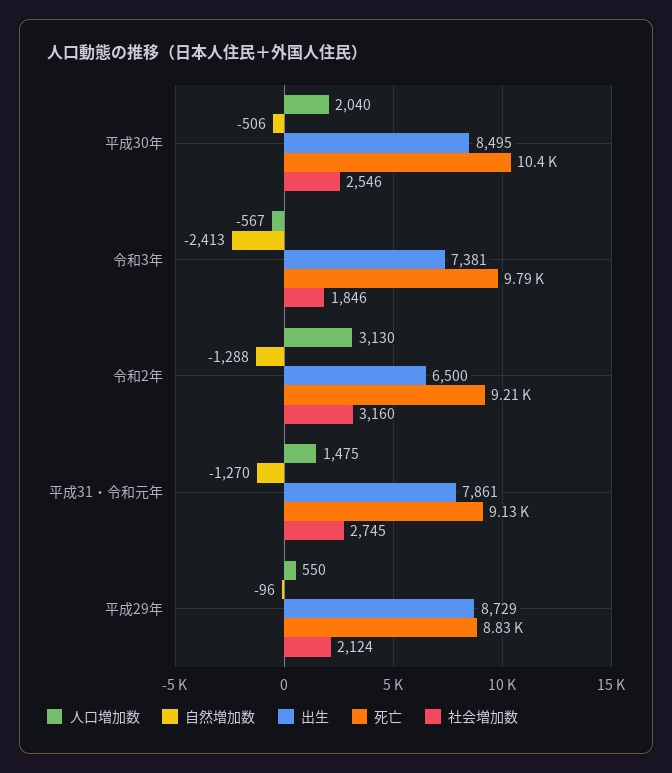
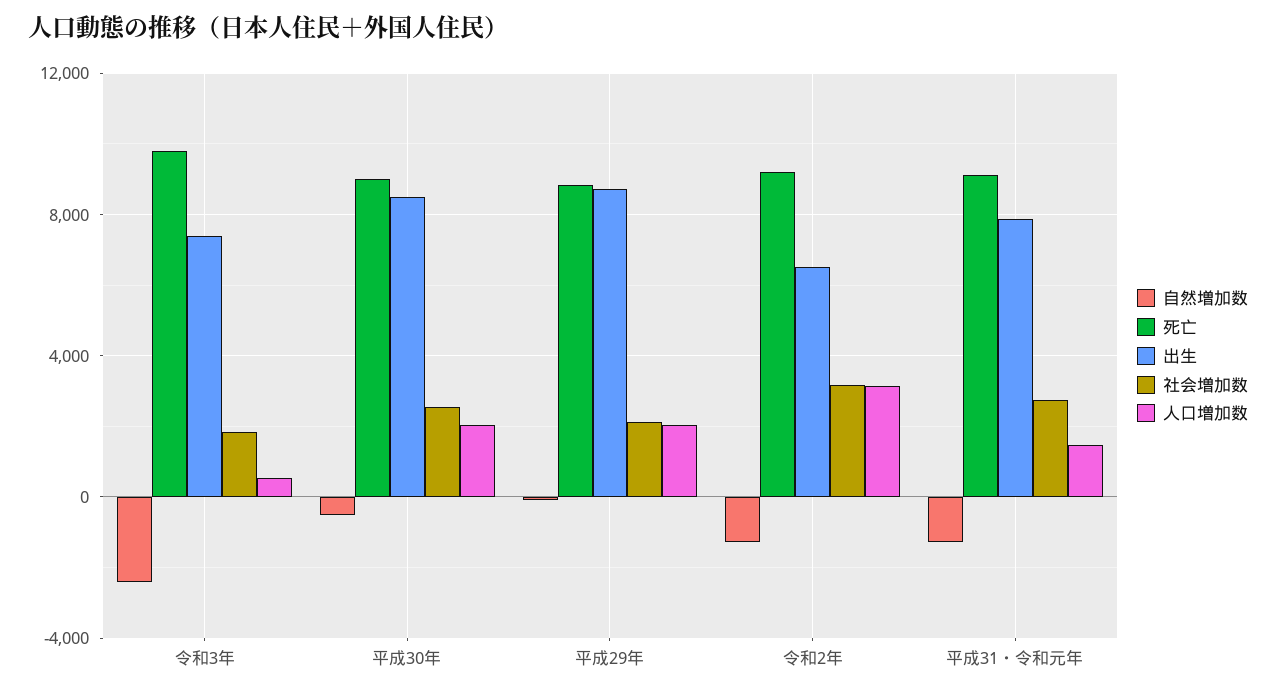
死亡, 平成30年: 10400 -> 9000
人口増加数, 令和3年: -567 -> 500
人口増加数, 平成29年: 550 -> 2000

